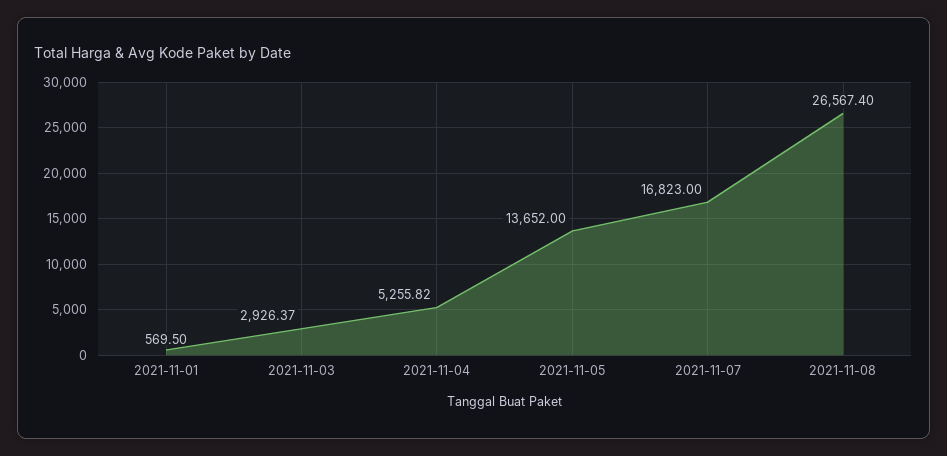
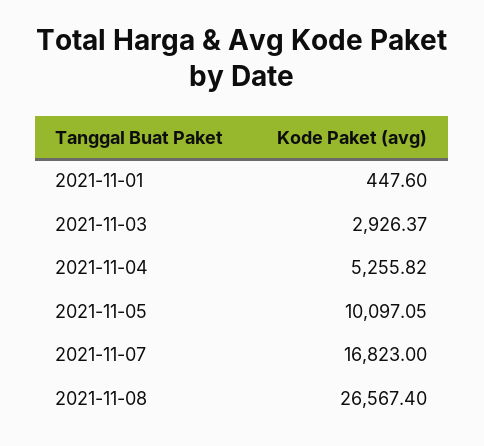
2021-11-01: 569.5 -> 447.6
2021-11-05: 13652 -> 10097.05

